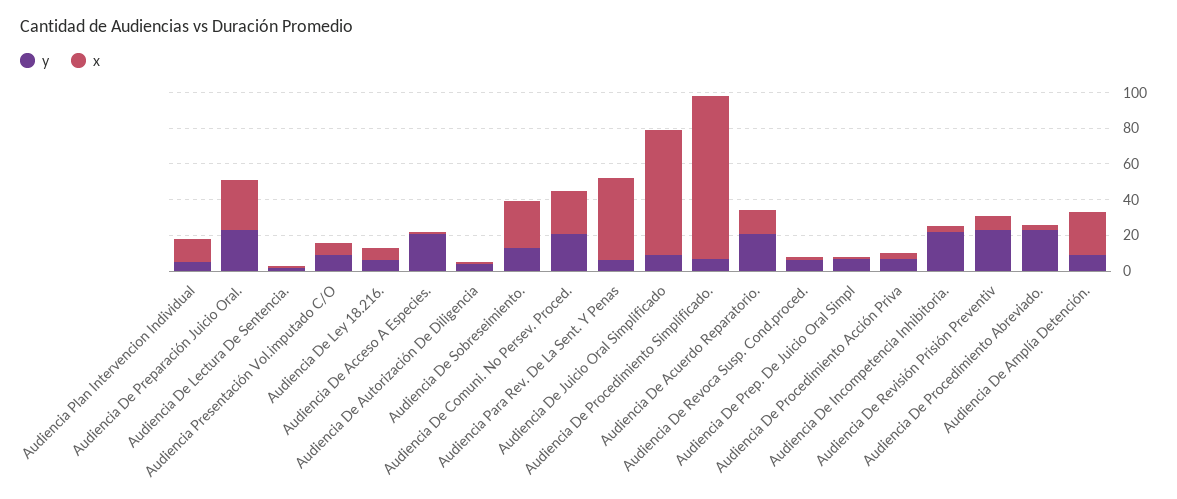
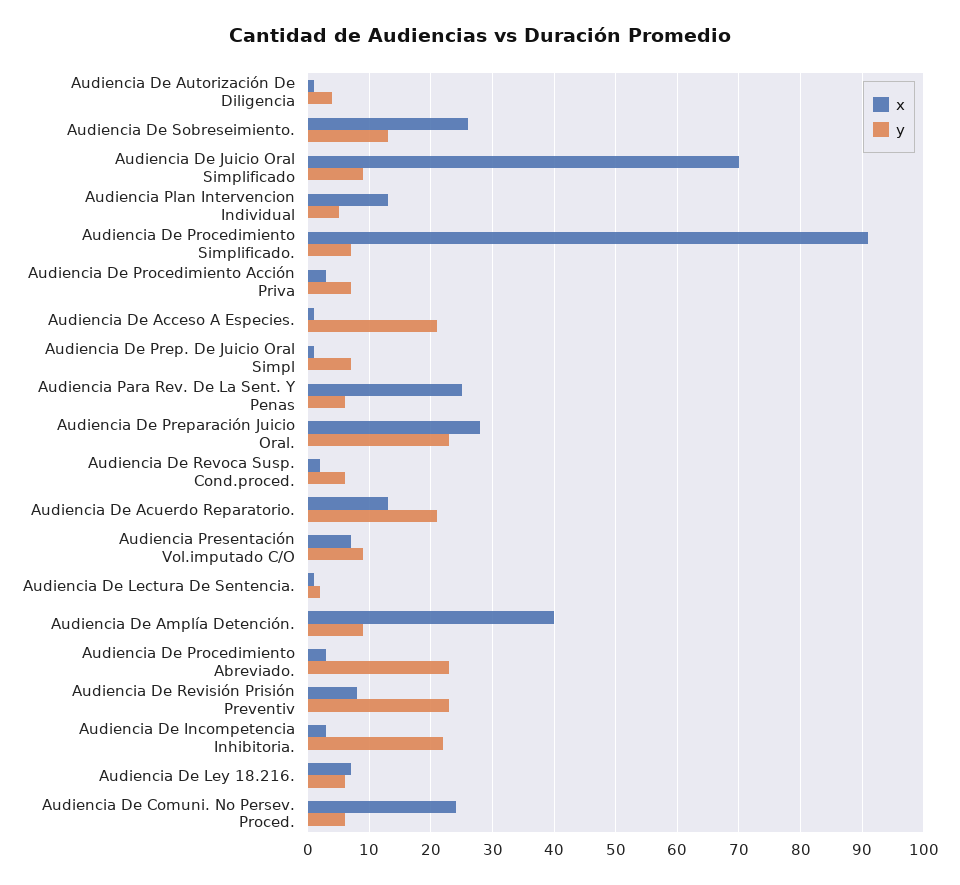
y, Audiencia De Comuni. No Persev. Proced.: 20 -> 6
x, Audiencia Para Rev. De La Sent. Y Penas: 45 -> 25
x, Audiencia De Amplía Detención.: 25 -> 40

